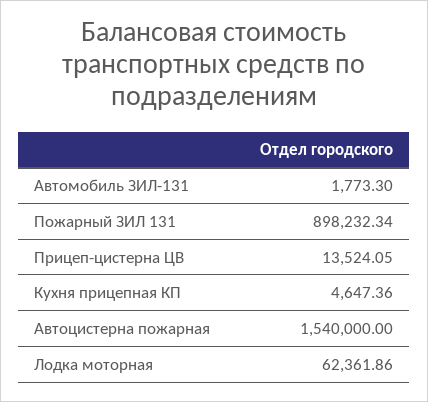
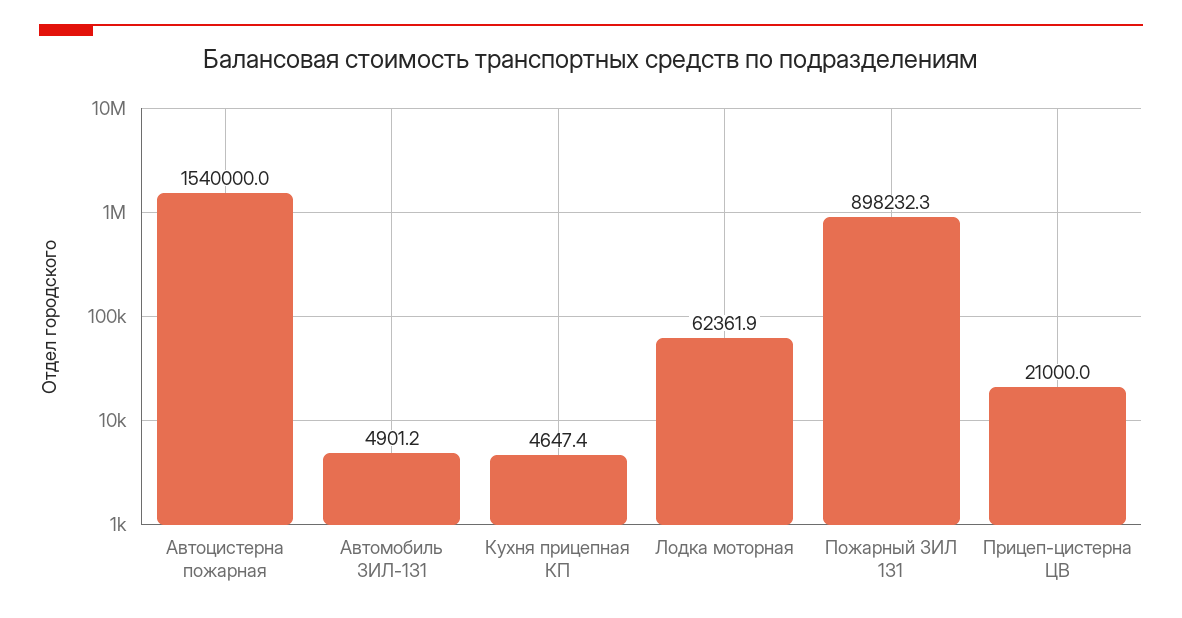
Автомобиль ЗИЛ-131: 1773.3 -> 4901.2
Прицеп-цистерна ЦВ: 13524.05 -> 21000

